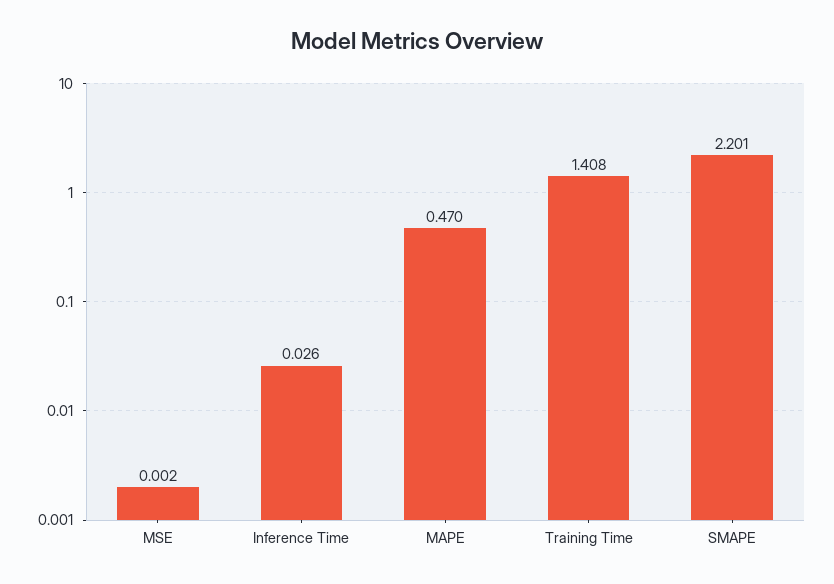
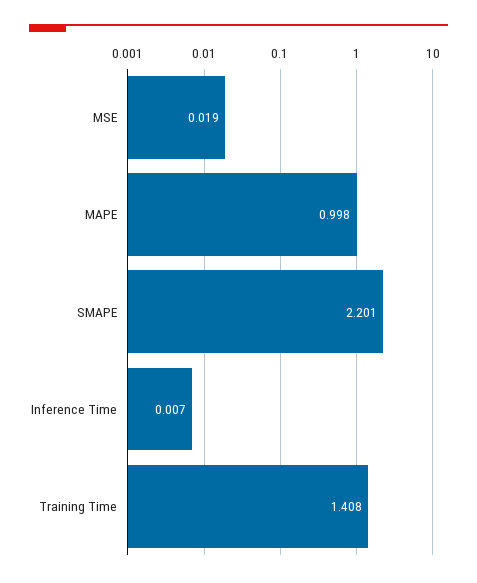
MSE: 0.002 -> 0.019
Inference Time: 0.026 -> 0.007
MAPE: 0.47 -> 0.998

